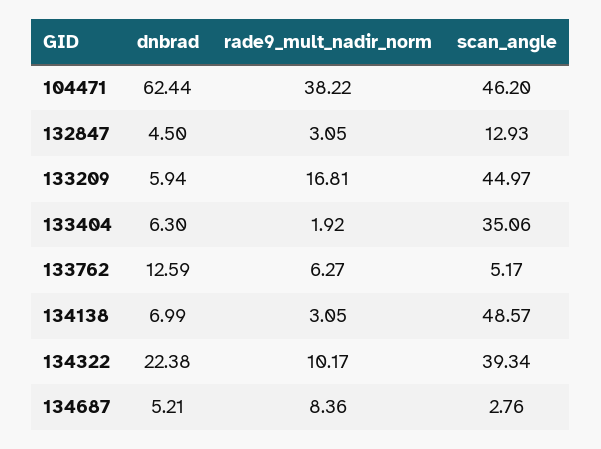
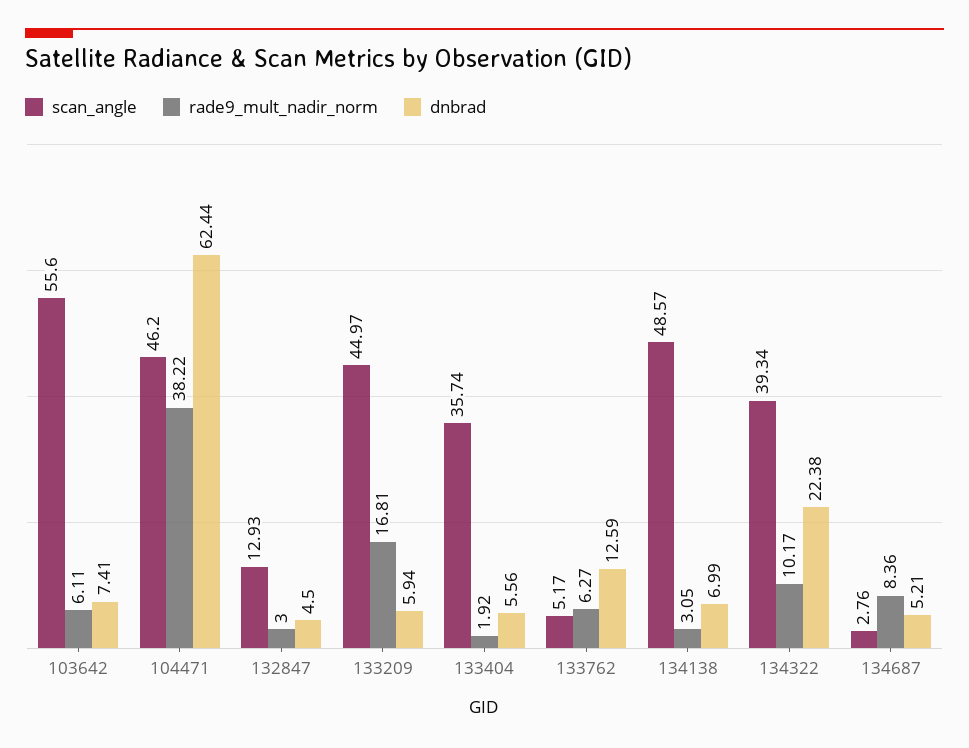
rade9_mult_nadir_norm, 132847: 3.05 -> 3
dnbrad, 133404: 6.3 -> 5.56
scan_angle, 133404: 35.06 -> 35.74
scan_angle, 103642: none -> 55.6
rade9_mult_nadir_norm, 103642: none -> 6.11
dnbrad, 103642: none -> 7.41

